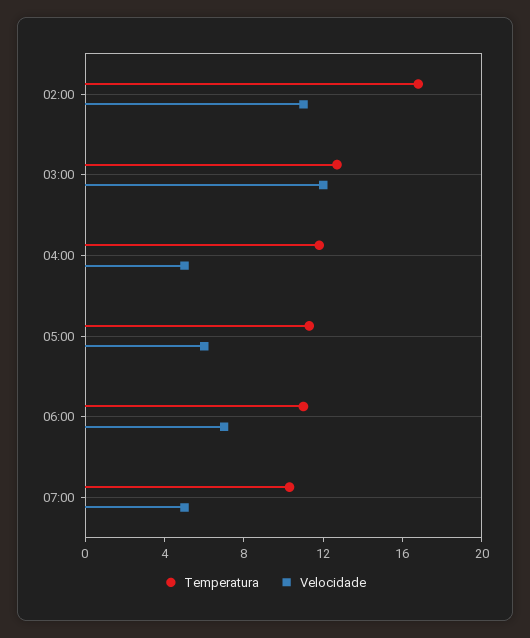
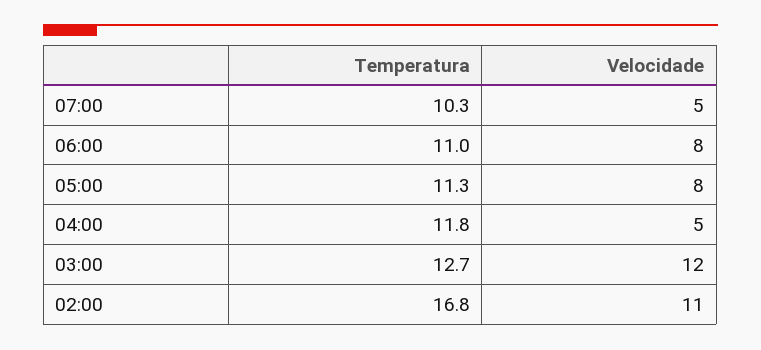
Velocidade, 05:00: 6 -> 8
Velocidade, 06:00: 7 -> 8

